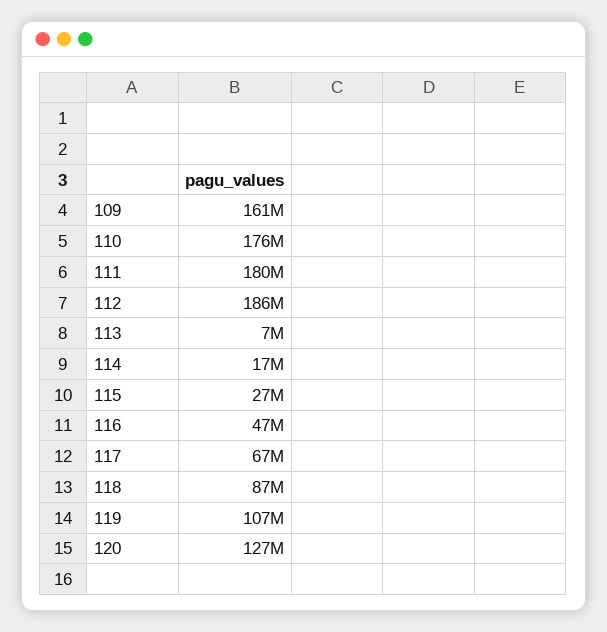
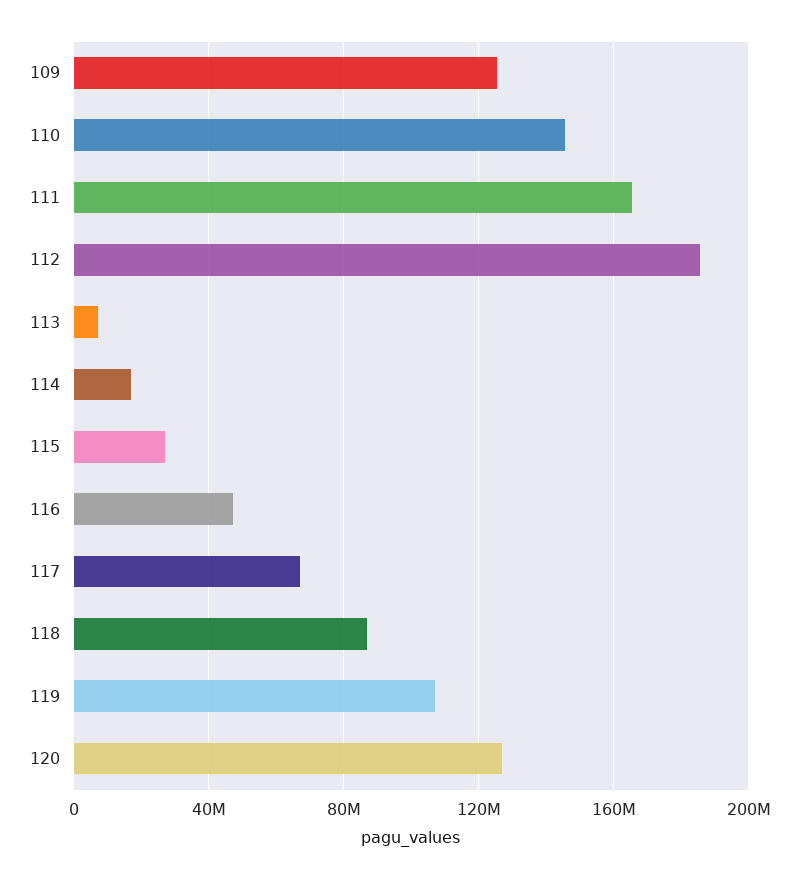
109: 161000000 -> 125000000
110: 176000000 -> 145000000
111: 180000000 -> 165000000

